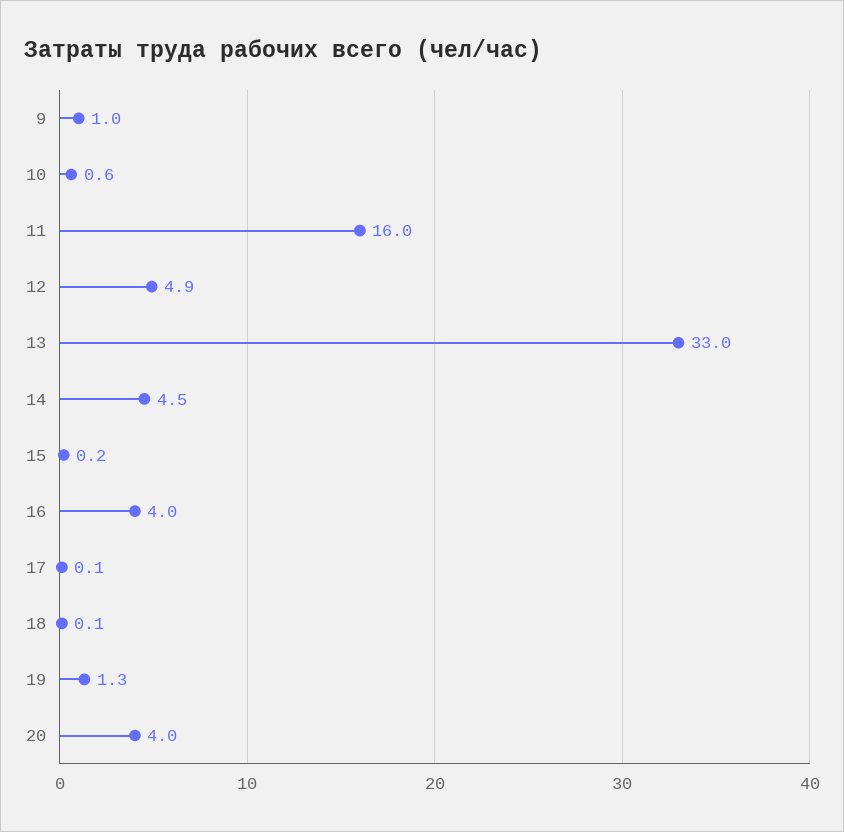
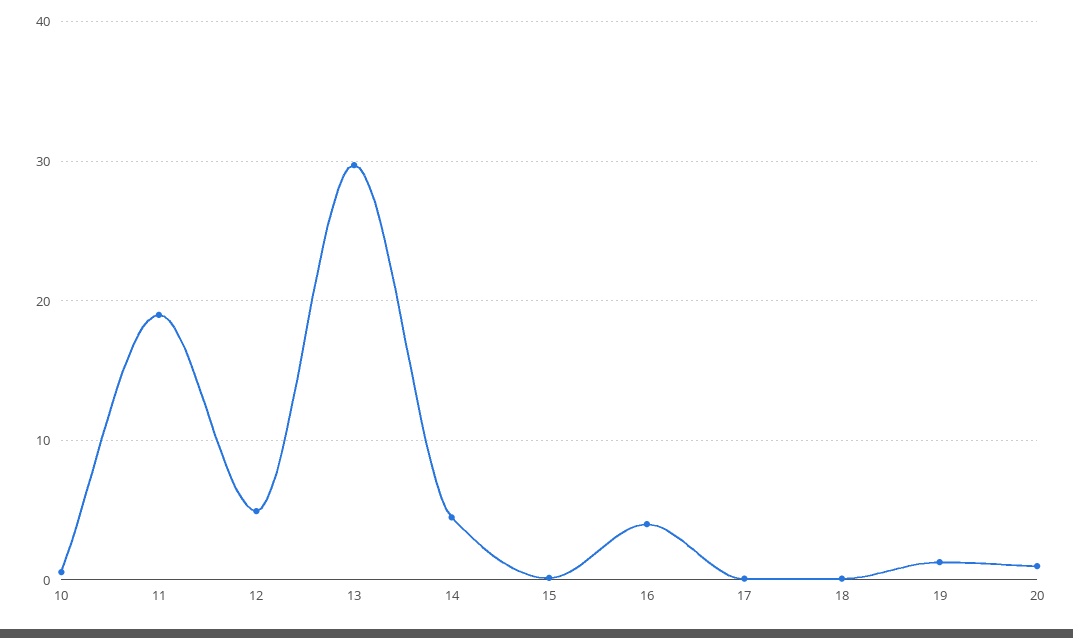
9: 1 -> none
11: 16 -> 19
13: 33 -> 30
20: 4 -> 1

